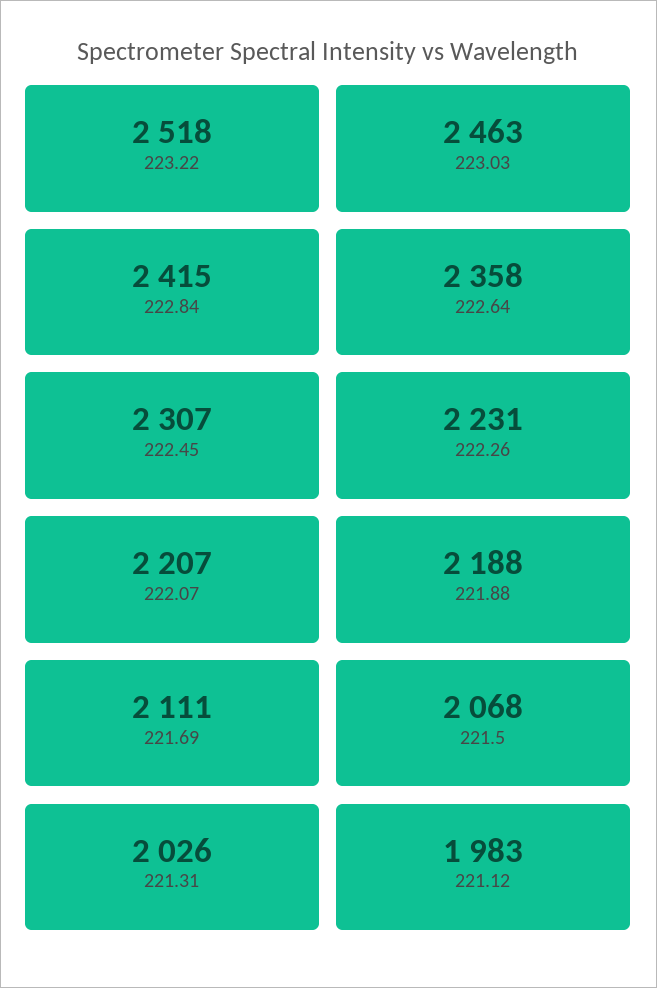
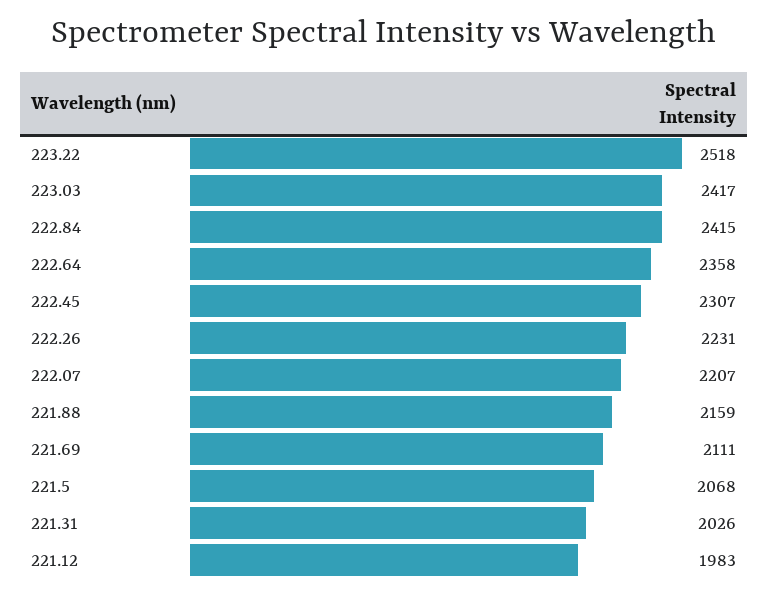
223.03: 2463 -> 2417
221.88: 2188 -> 2159

